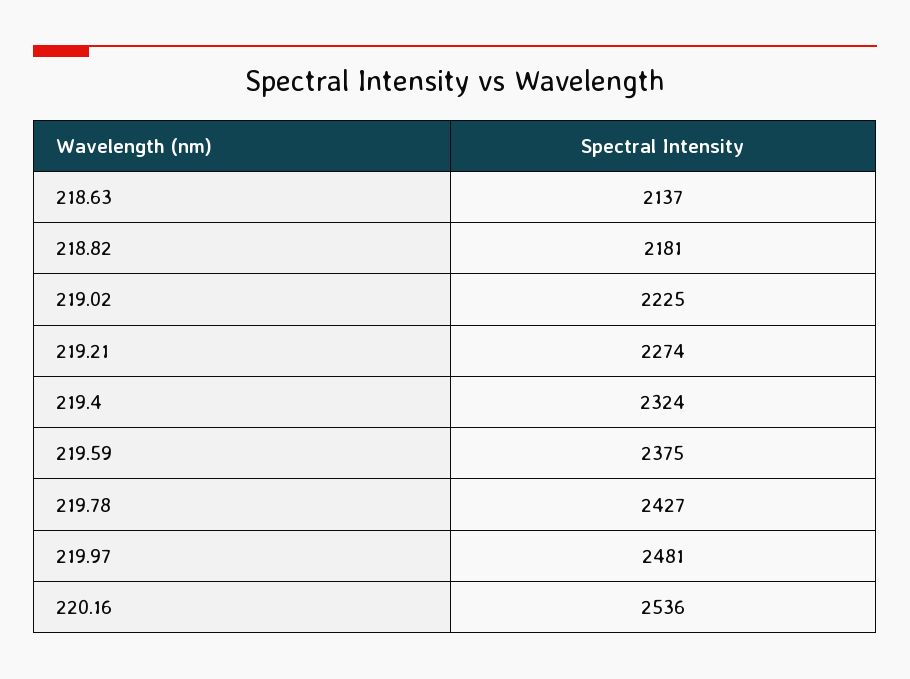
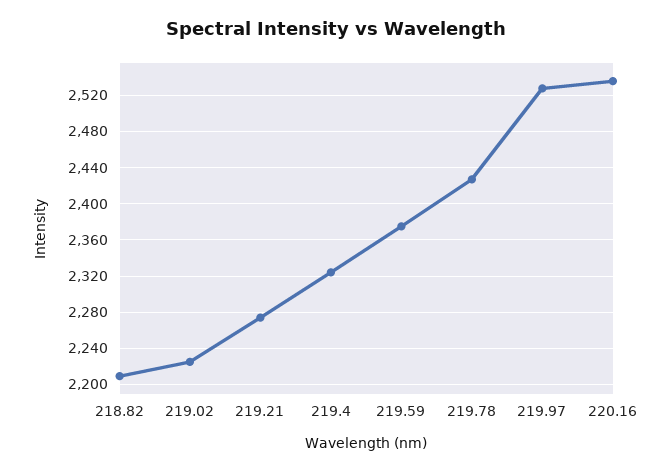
218.63: 2137 -> none
218.82: 2181 -> 2210
219.97: 2481 -> 2530

